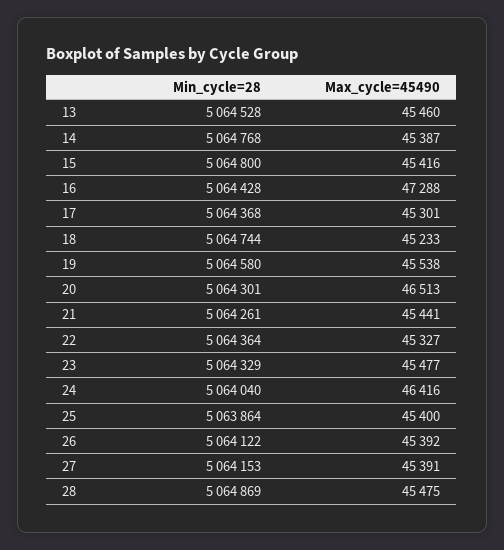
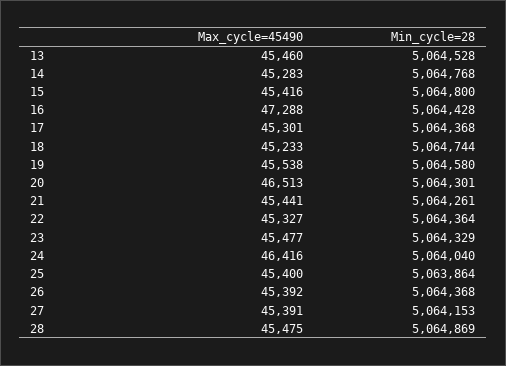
Max_cycle=45490, 14: 45387 -> 45283
Min_cycle=28, 26: 5064122 -> 5064368

